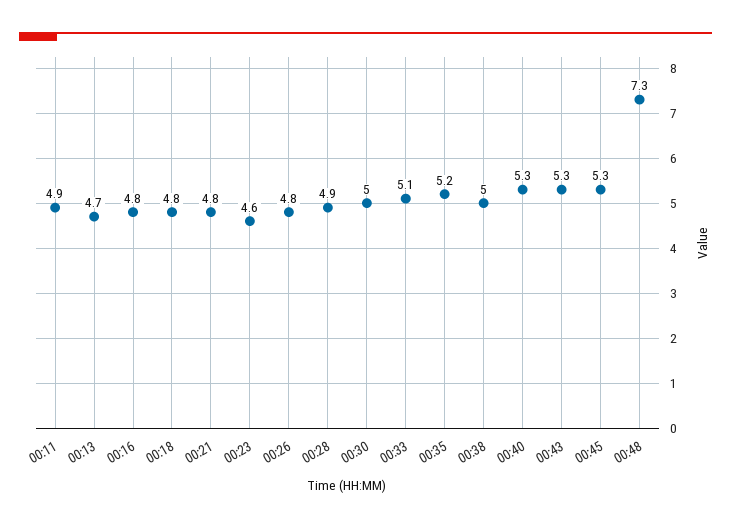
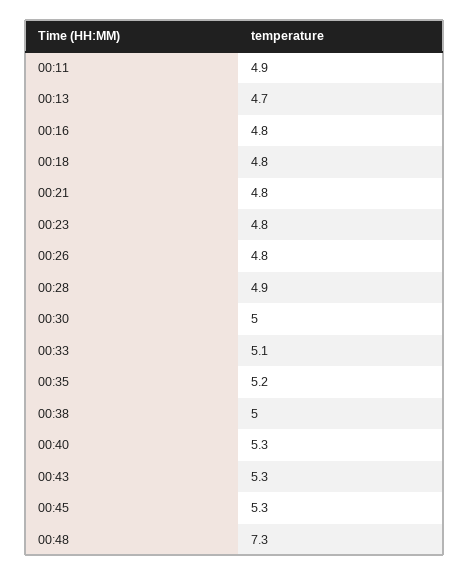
00:23: 4.6 -> 4.8

